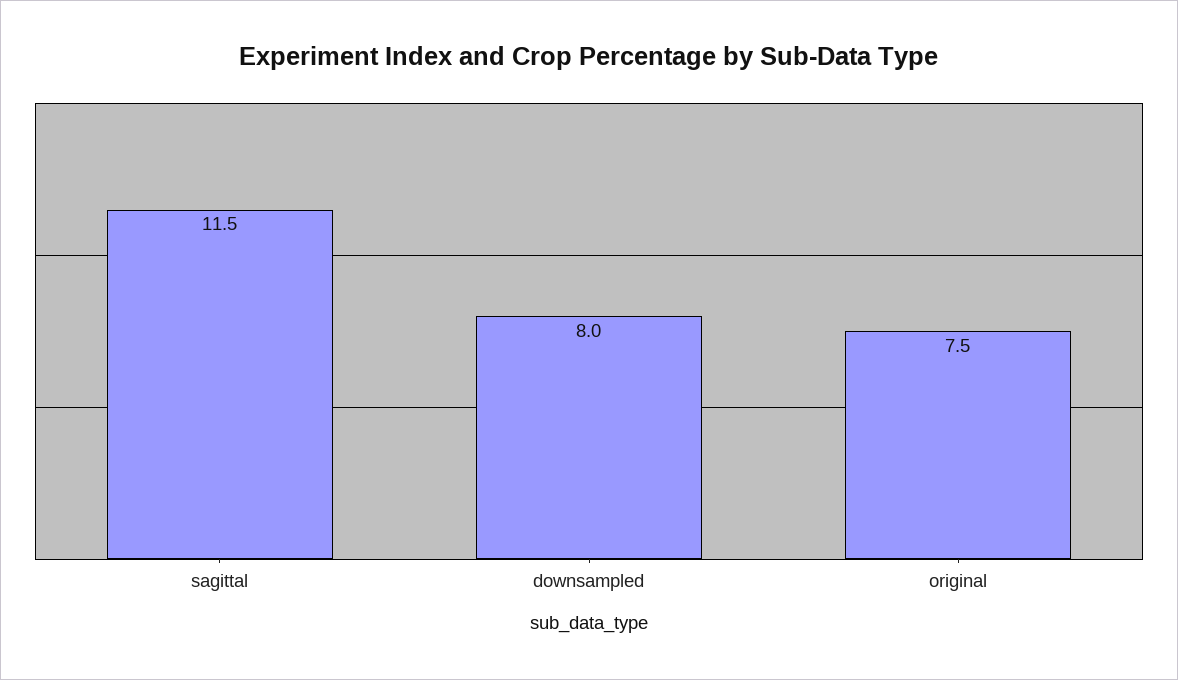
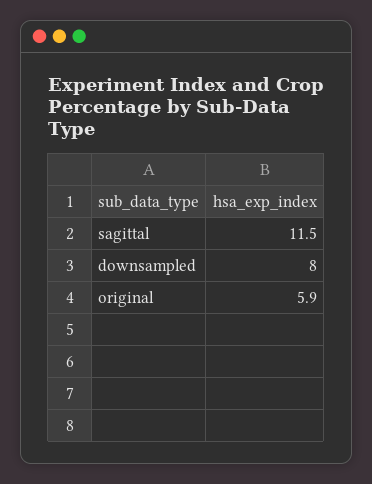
original: 7.5 -> 5.9

